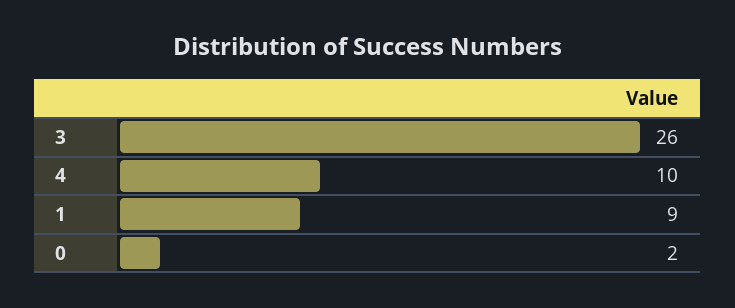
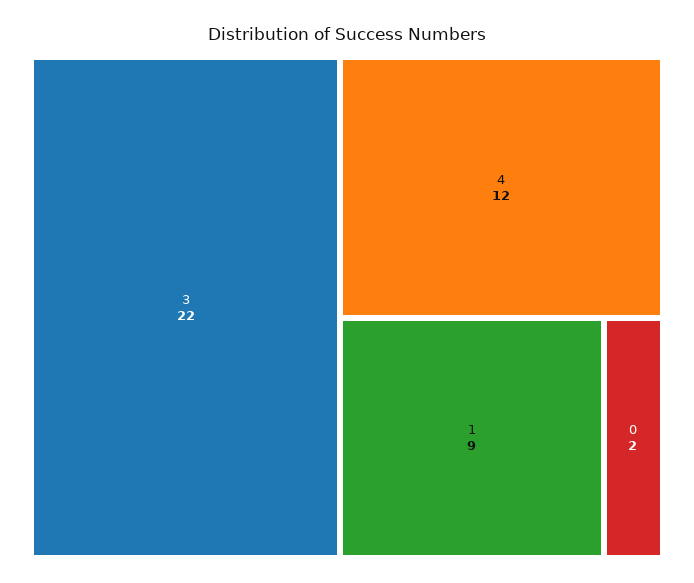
3: 26 -> 22
4: 10 -> 12

